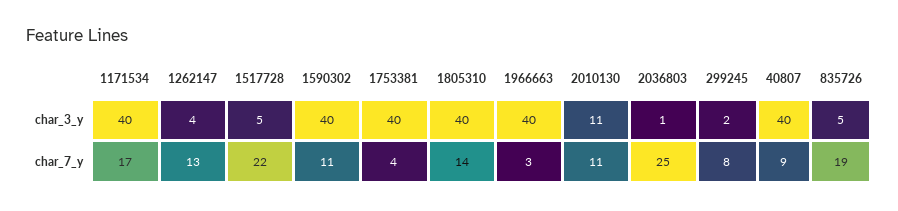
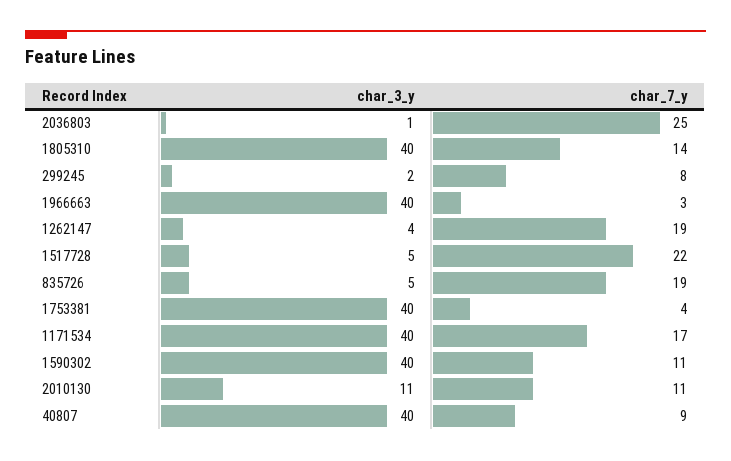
1262147, char_7_y: 13 -> 19

